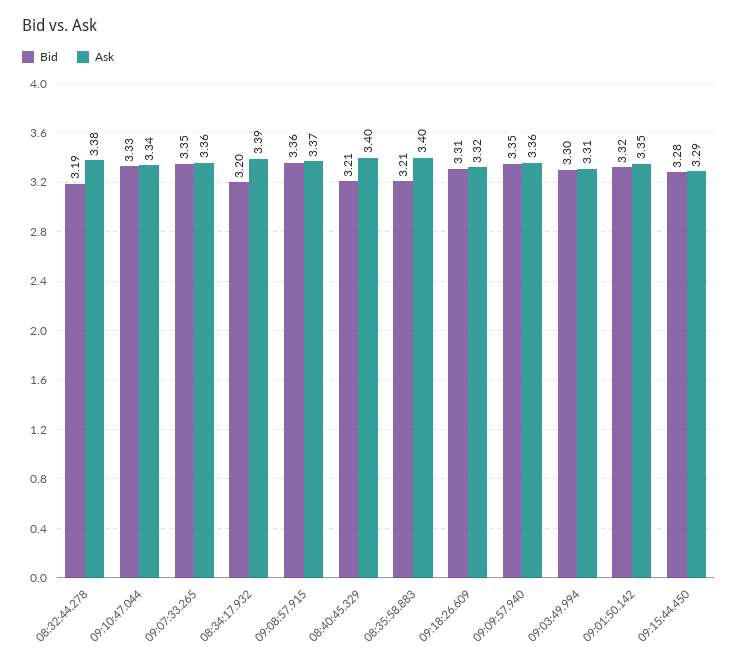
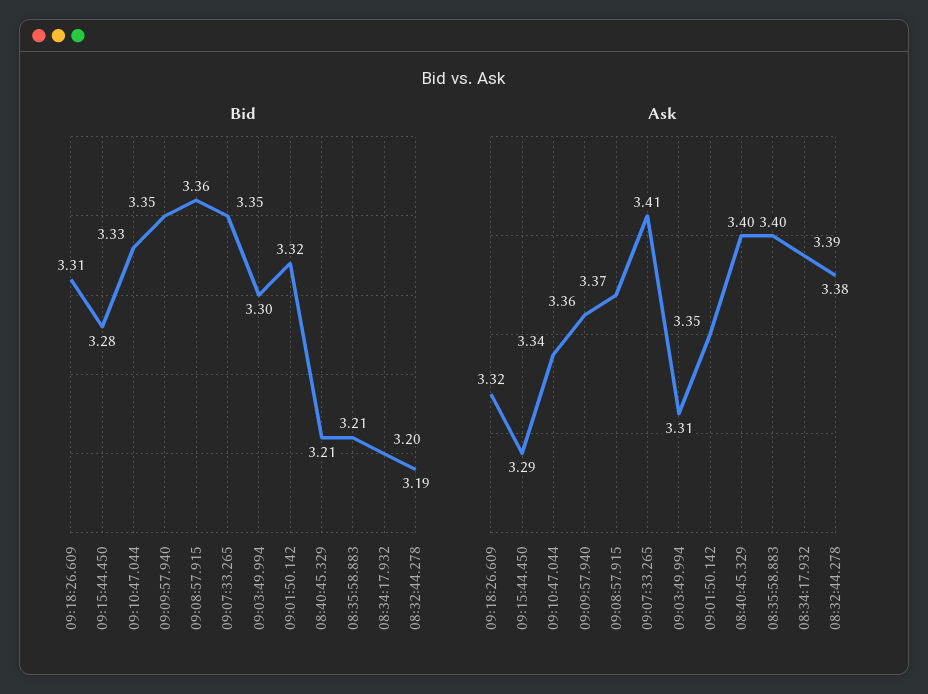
Ask, 09:07:33.265: 3.36 -> 3.41

